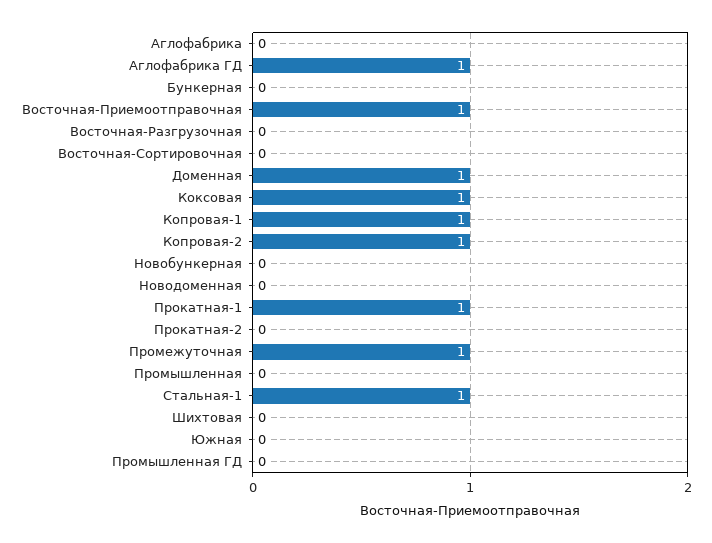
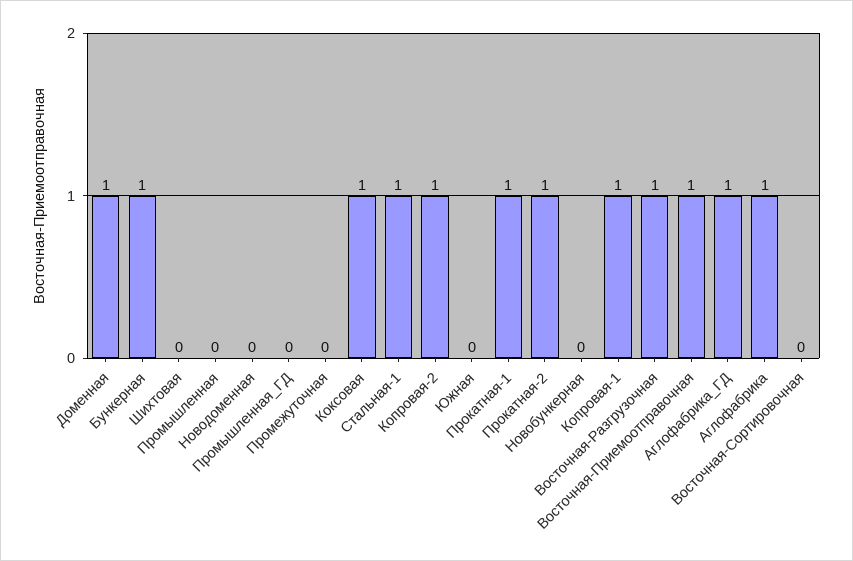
Аглофабрика: 0 -> 1
Бункерная: 0 -> 1
Восточная-Разгрузочная: 0 -> 1
Прокатная-2: 0 -> 1
Промежуточная: 1 -> 0

